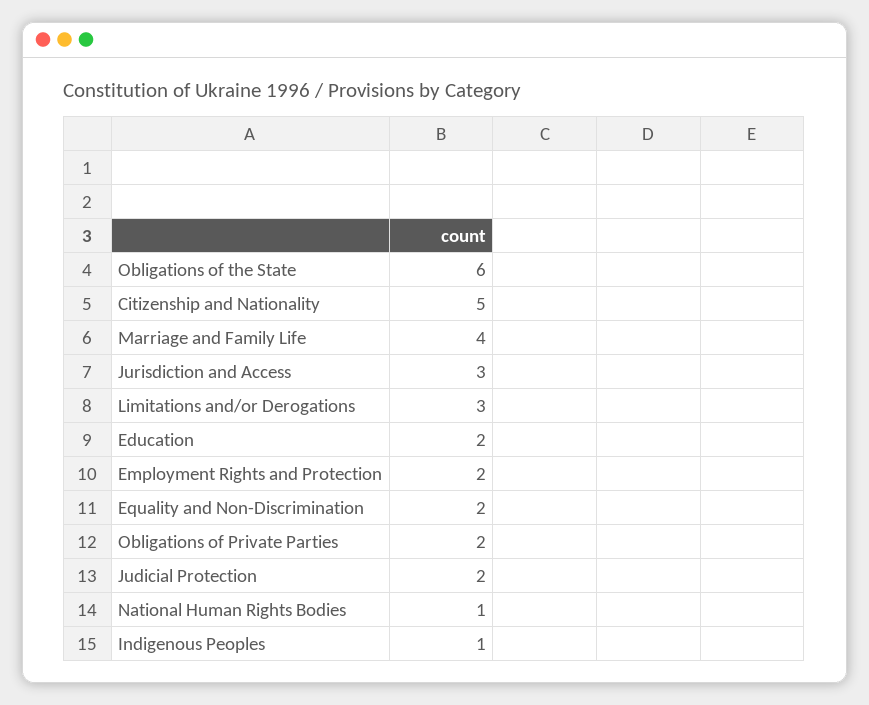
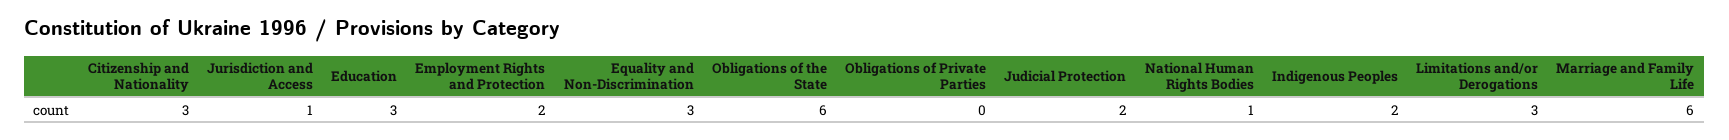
Citizenship and Nationality: 5 -> 3
Marriage and Family Life: 4 -> 6
Jurisdiction and Access: 3 -> 1
Education: 2 -> 3
Equality and Non-Discrimination: 2 -> 3
Obligations of Private Parties: 2 -> 0
Indigenous Peoples: 1 -> 2

